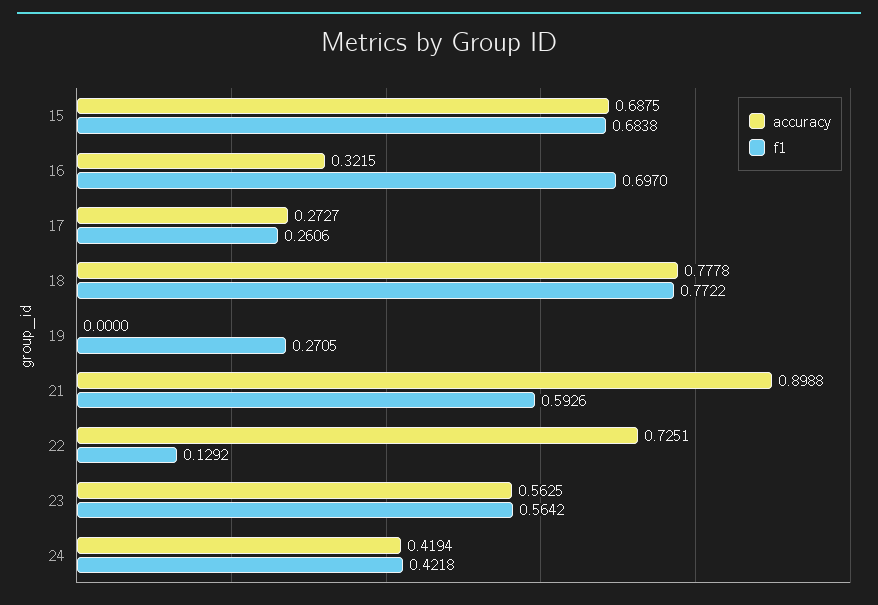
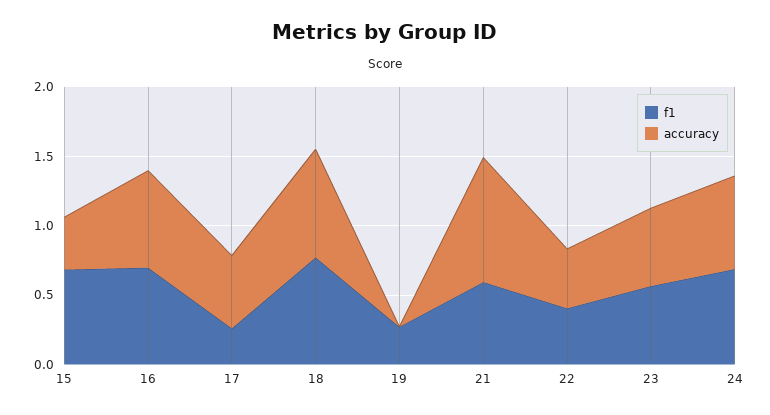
accuracy, 15: 0.6875 -> 0.4
accuracy, 16: 0.3215 -> 0.7
accuracy, 17: 0.2727 -> 0.5
accuracy, 22: 0.7251 -> 0.4
f1, 22: 0.1292 -> 0.4
accuracy, 24: 0.4194 -> 0.7
f1, 24: 0.4218 -> 0.7

